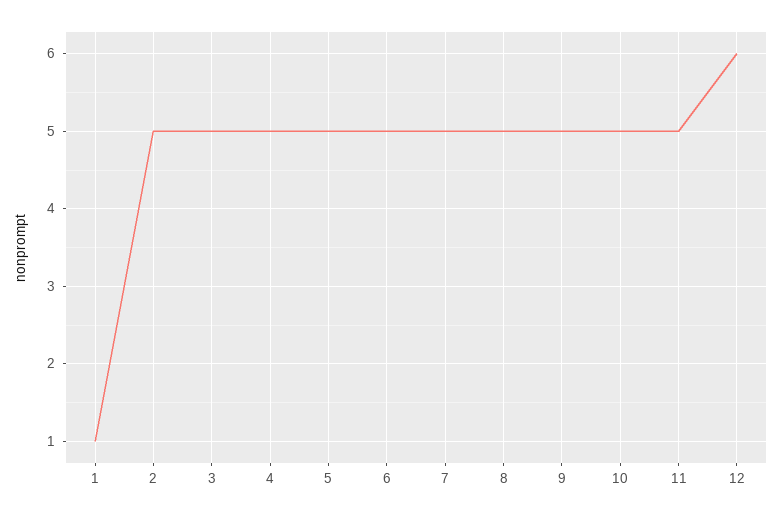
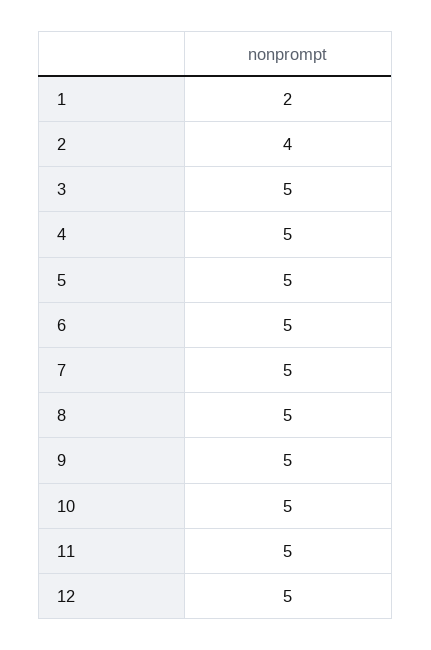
1: 1 -> 2
2: 5 -> 4
12: 6 -> 5

